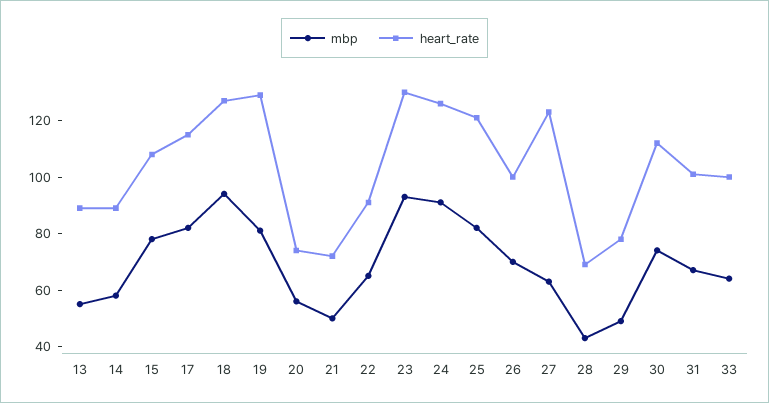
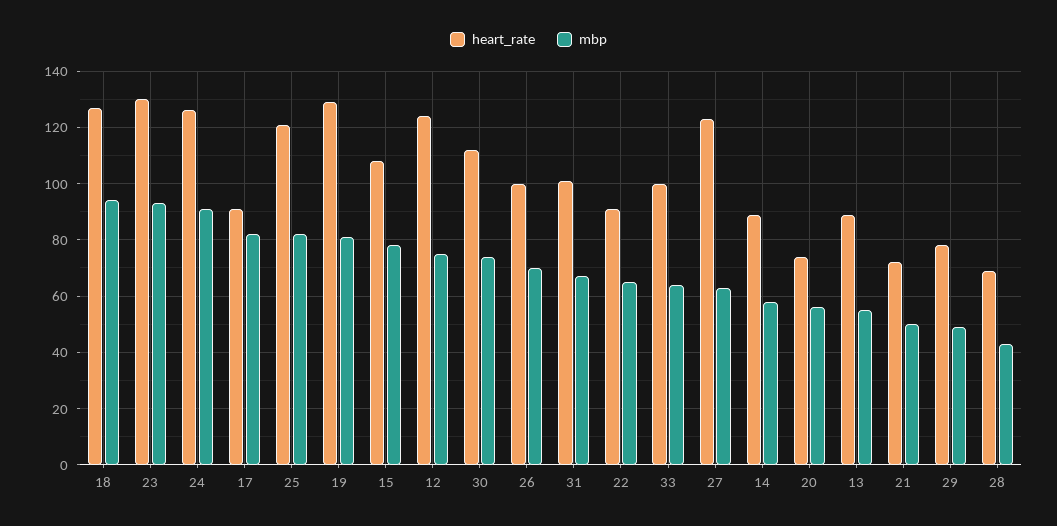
heart_rate, 17: 115 -> 90
heart_rate, 12: none -> 125
mbp, 12: none -> 75

